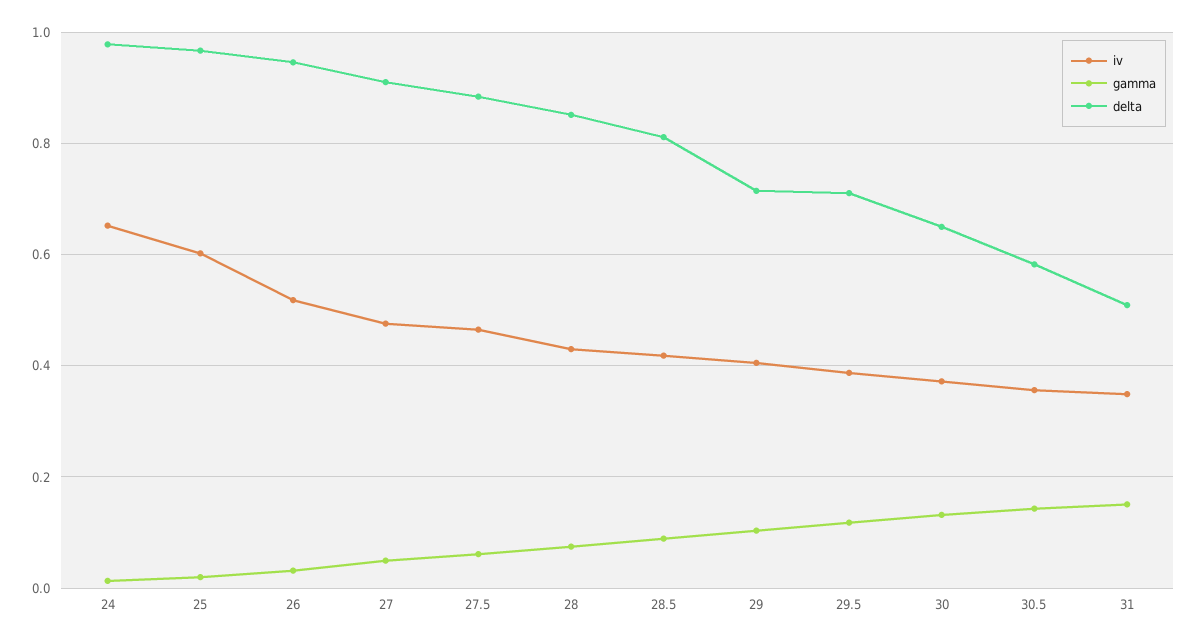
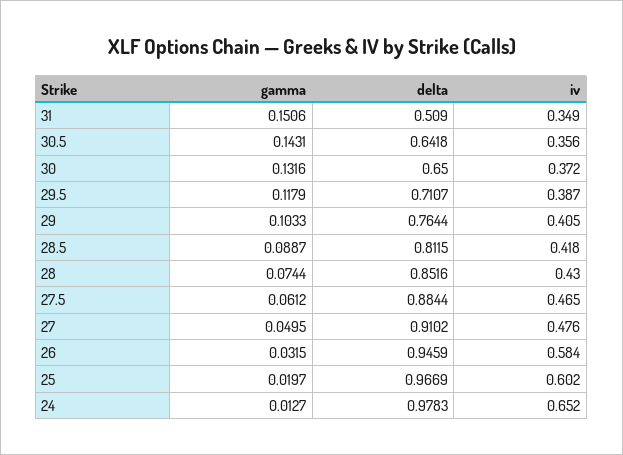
iv, 26: 0.52 -> 0.584
delta, 29: 0.72 -> 0.7644
delta, 30.5: 0.58 -> 0.6418

